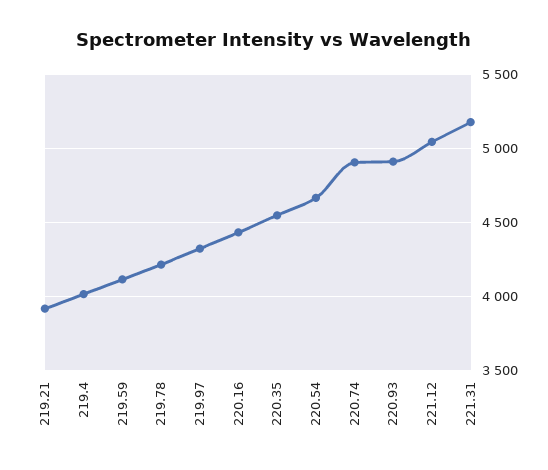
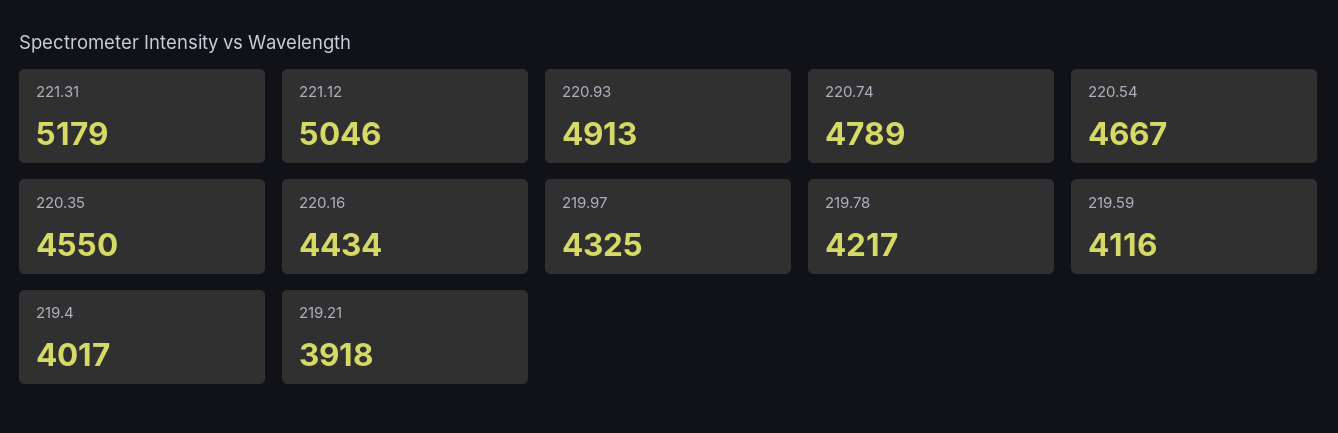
220.74: 4900 -> 4789

